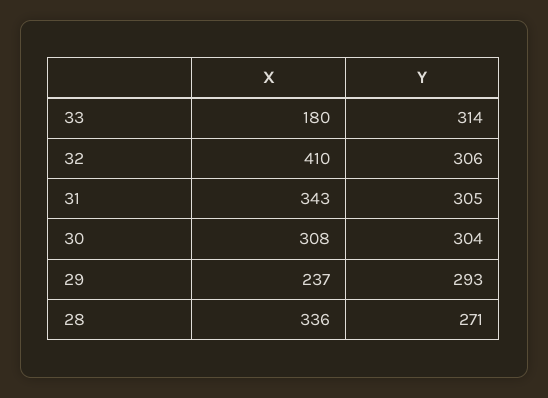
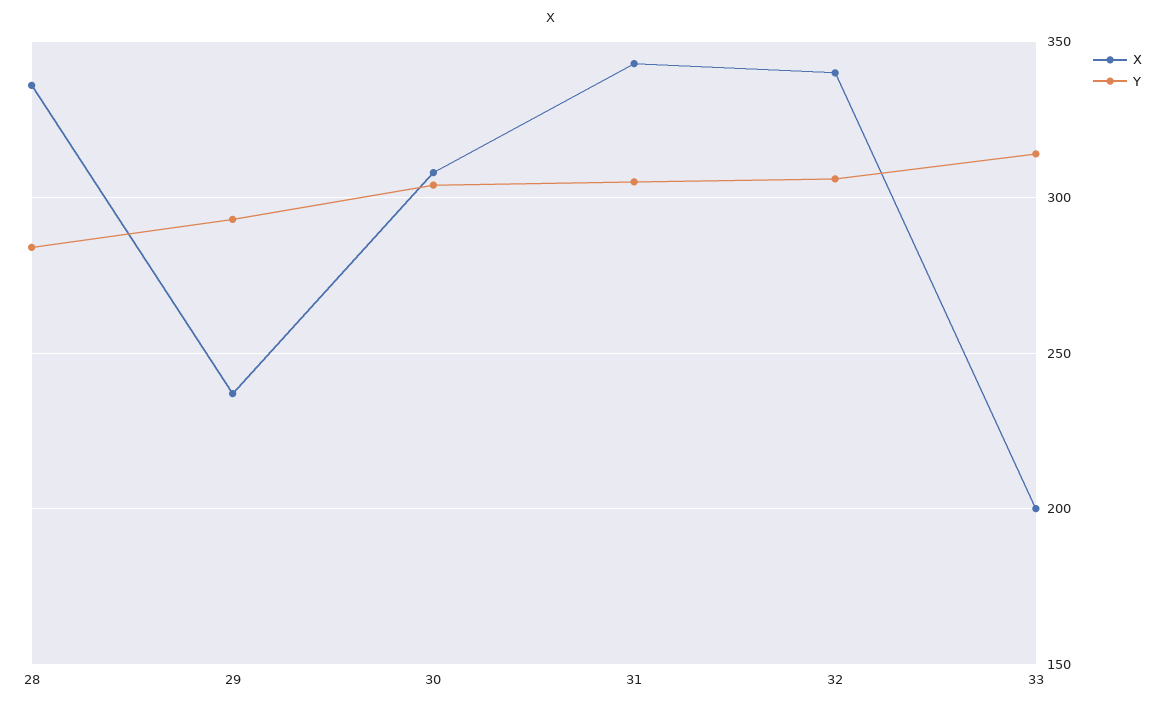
X, 33: 180 -> 200
X, 32: 410 -> 340
Y, 28: 271 -> 285

